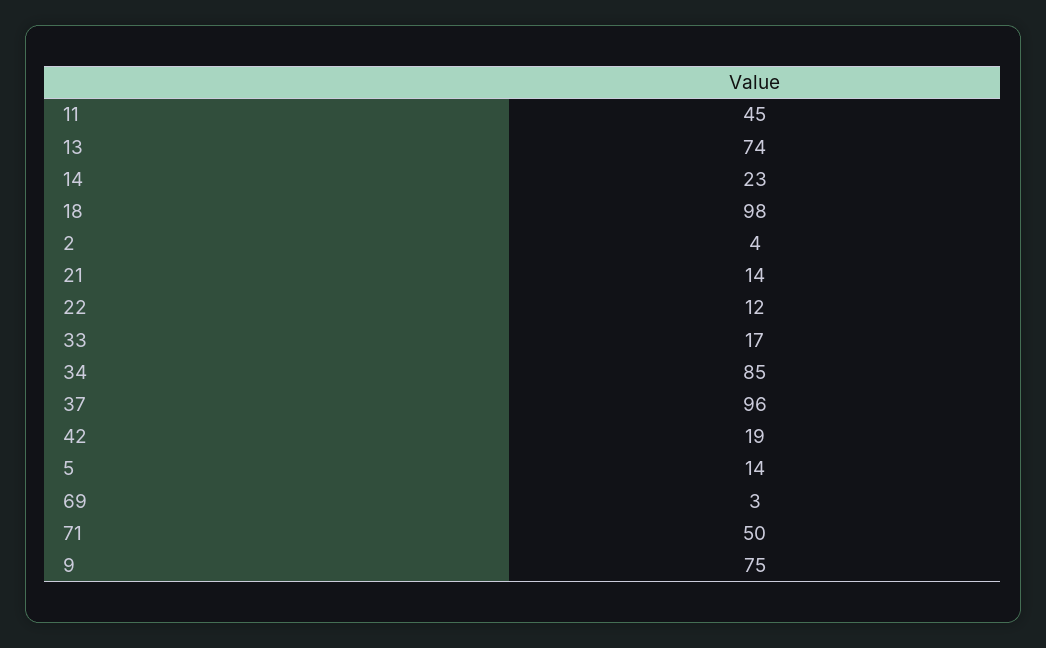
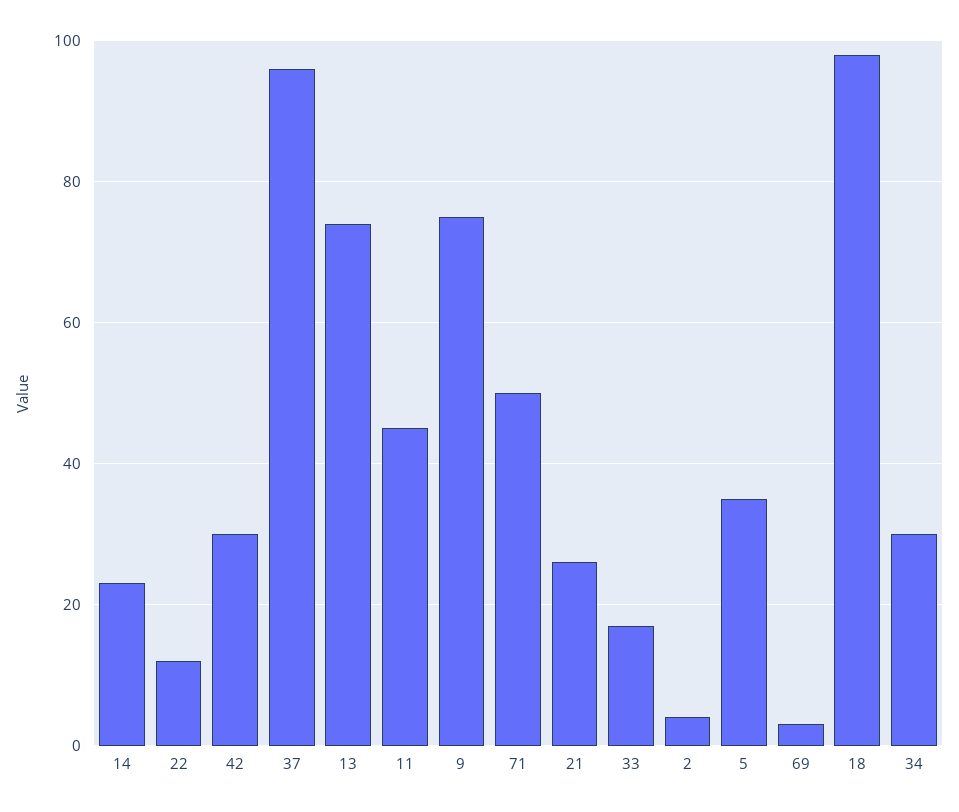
21: 14 -> 25
34: 85 -> 30
42: 19 -> 30
5: 14 -> 35

